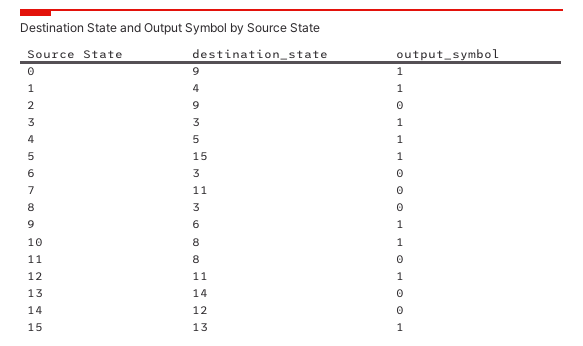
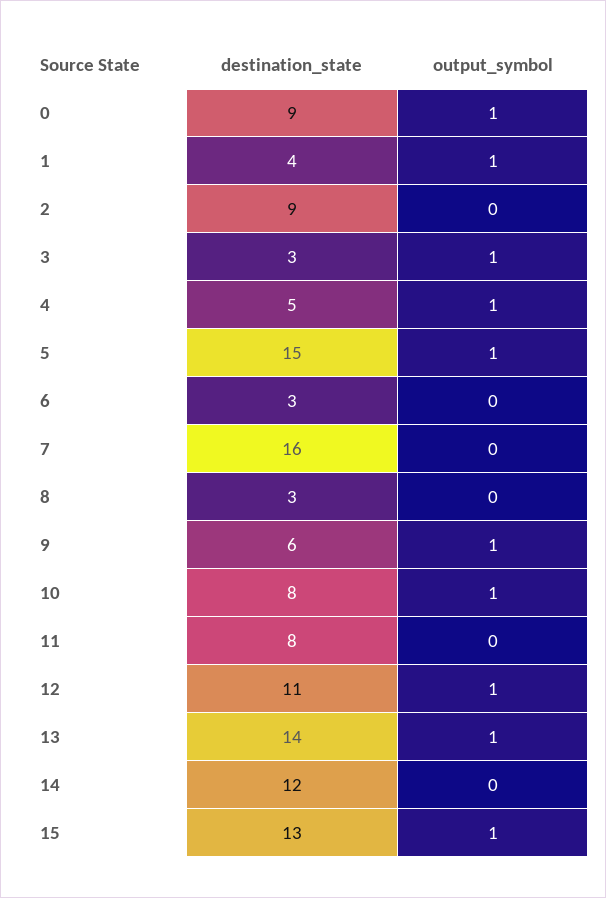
destination_state, 7: 11 -> 16
output_symbol, 13: 0 -> 1

